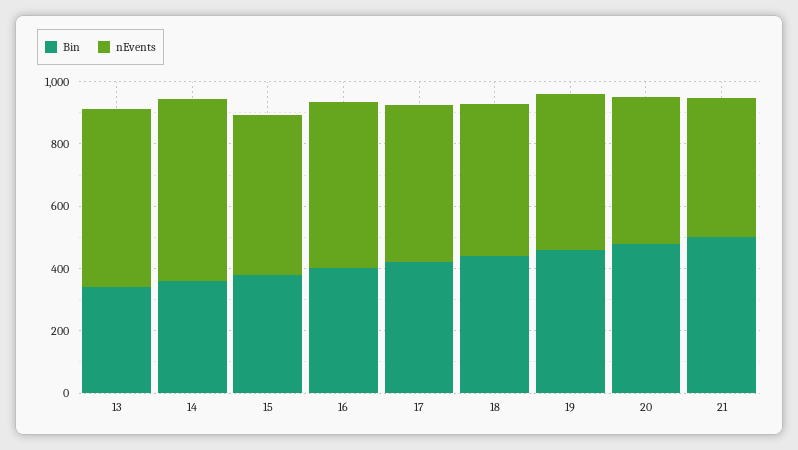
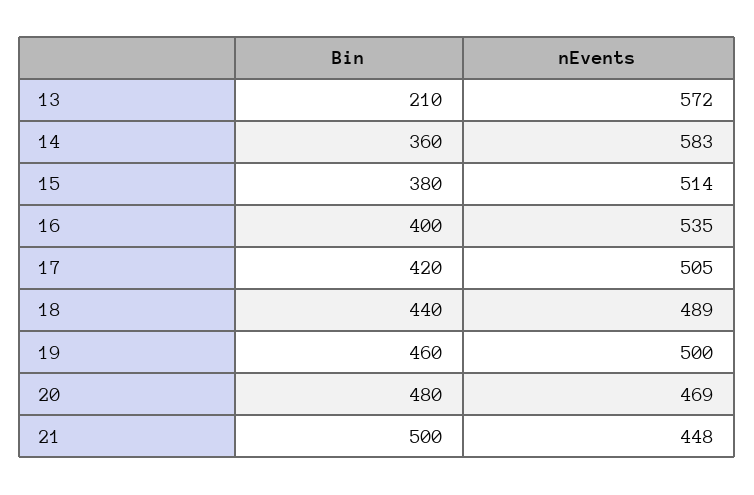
Bin, 13: 350 -> 210

